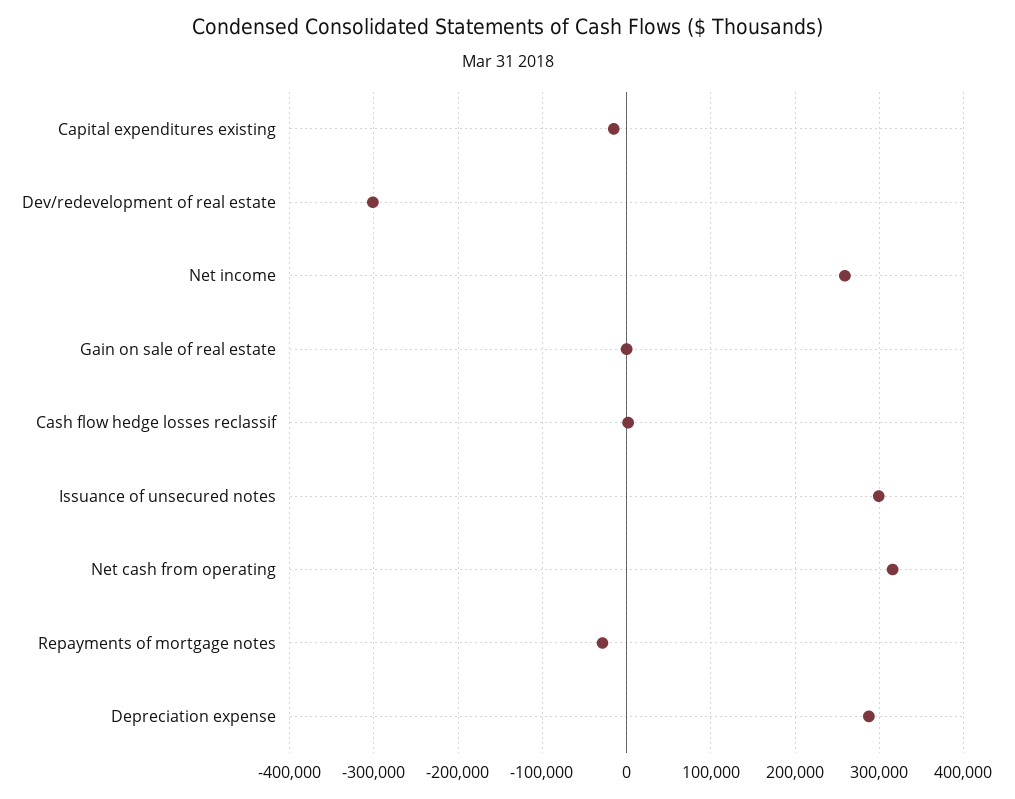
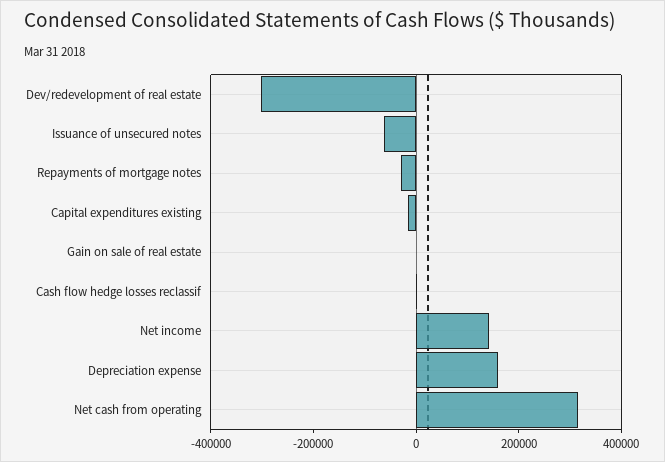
Net income: 260000 -> 150000
Issuance of unsecured notes: 300000 -> -50000
Depreciation expense: 290000 -> 150000

